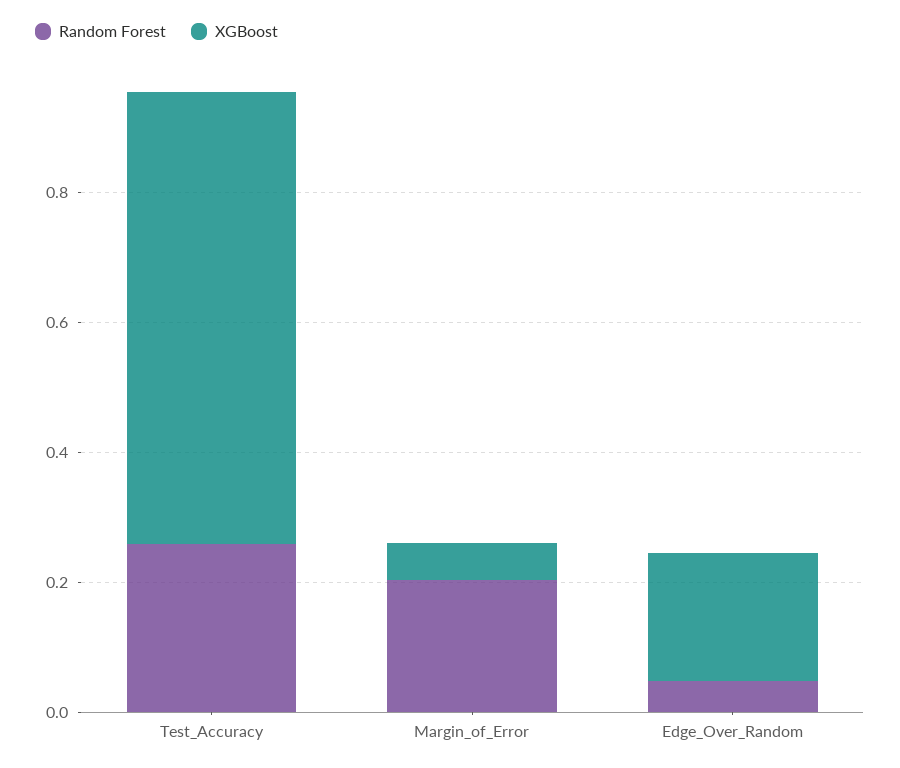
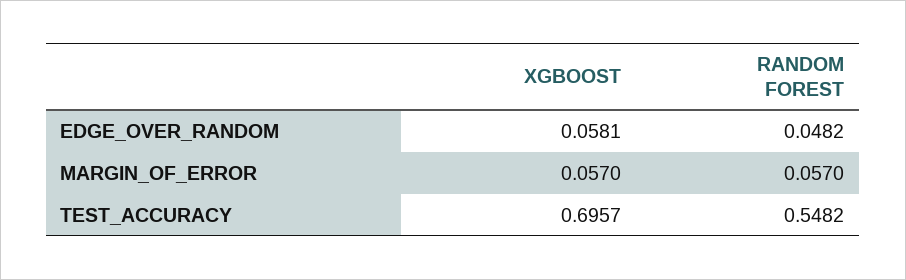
Random Forest, Test_Accuracy: 0.25 -> 0.5482
Random Forest, Margin_of_Error: 0.2 -> 0.057
XGBoost, Edge_Over_Random: 0.2 -> 0.0581

